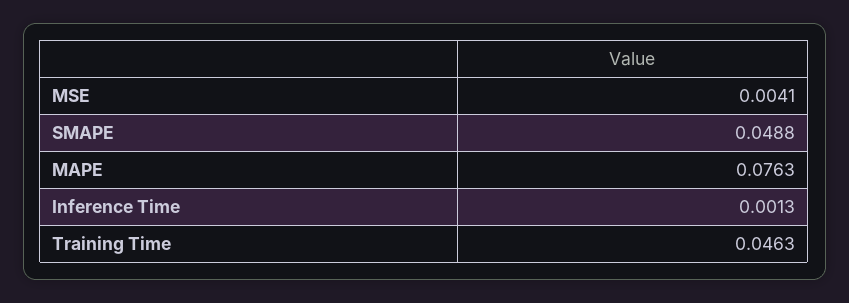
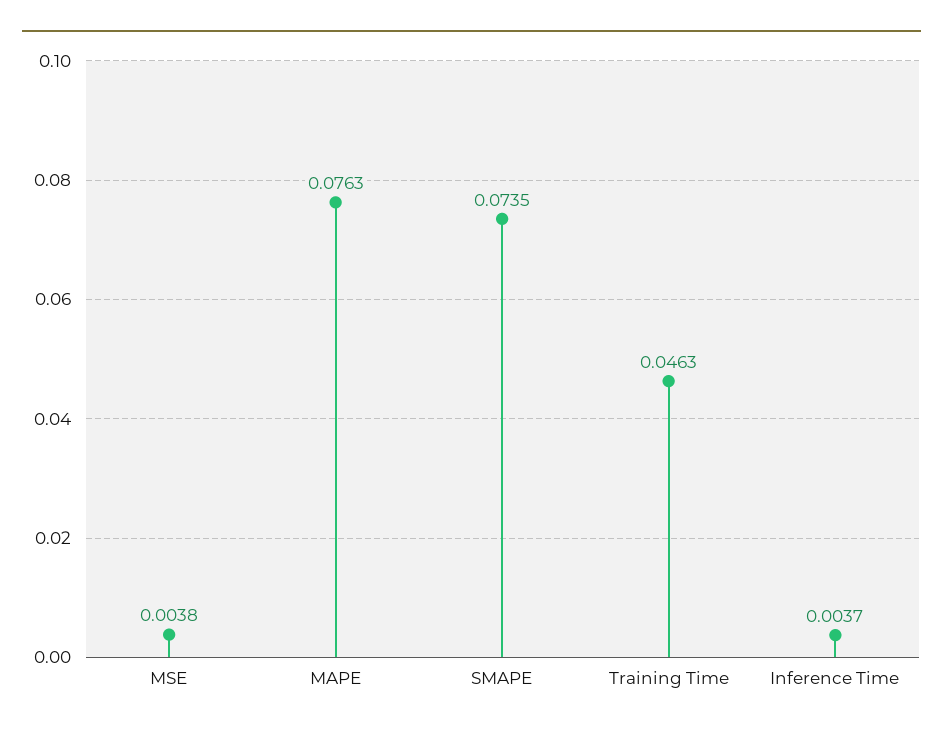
MSE: 0.0041 -> 0.0038
SMAPE: 0.0488 -> 0.0735
Inference Time: 0.0013 -> 0.0037

